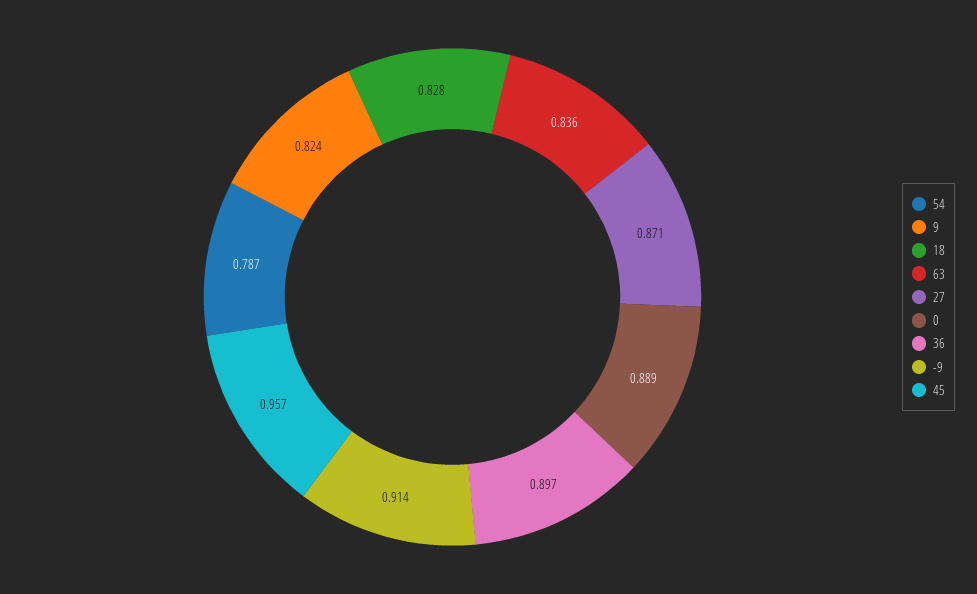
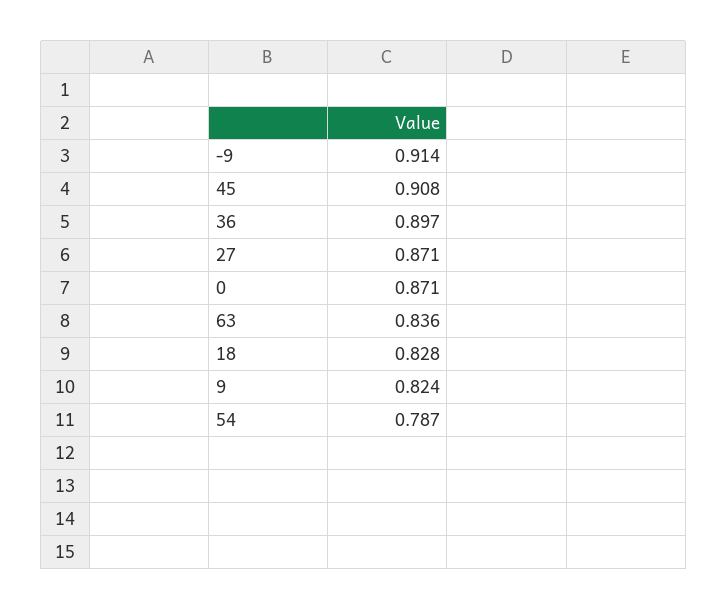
0: 0.889 -> 0.871
45: 0.957 -> 0.908

